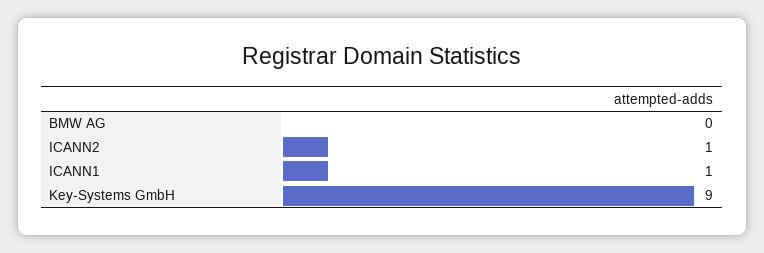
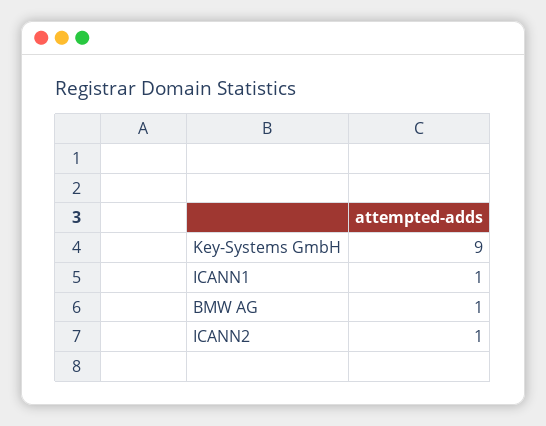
BMW AG: 0 -> 1

